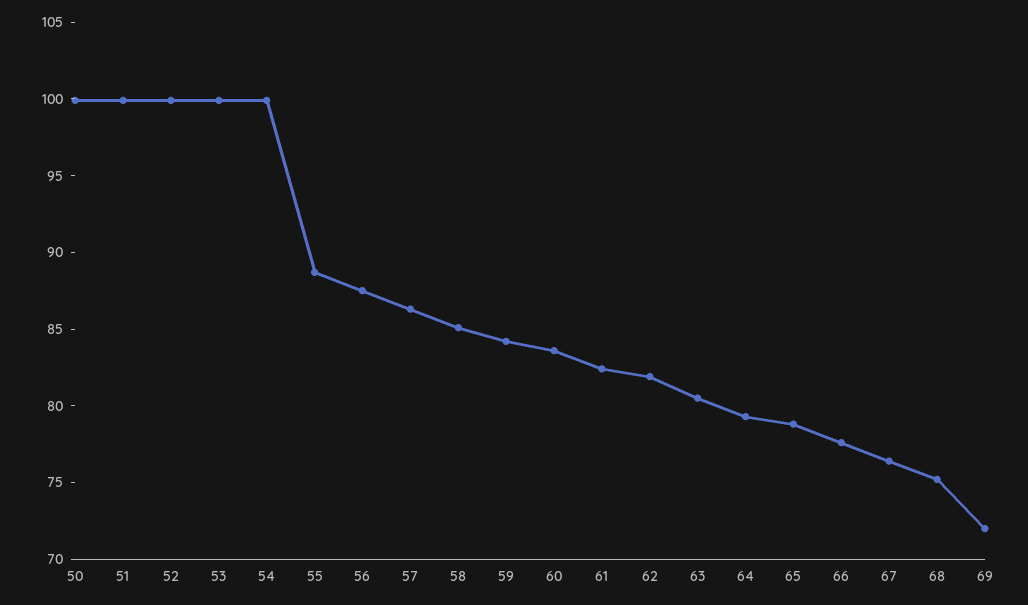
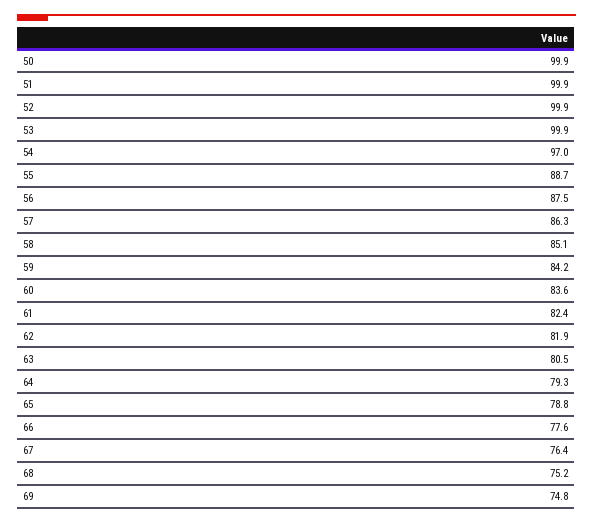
54: 100 -> 97
69: 72 -> 74.8

